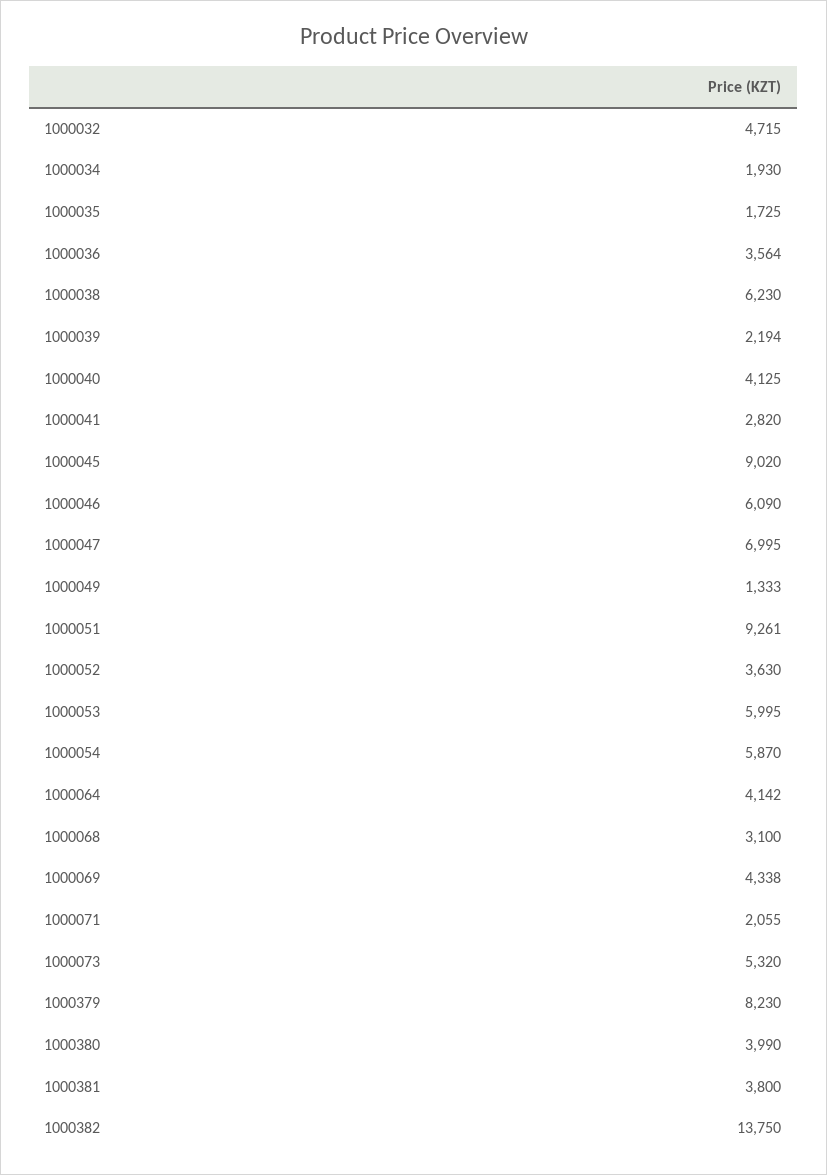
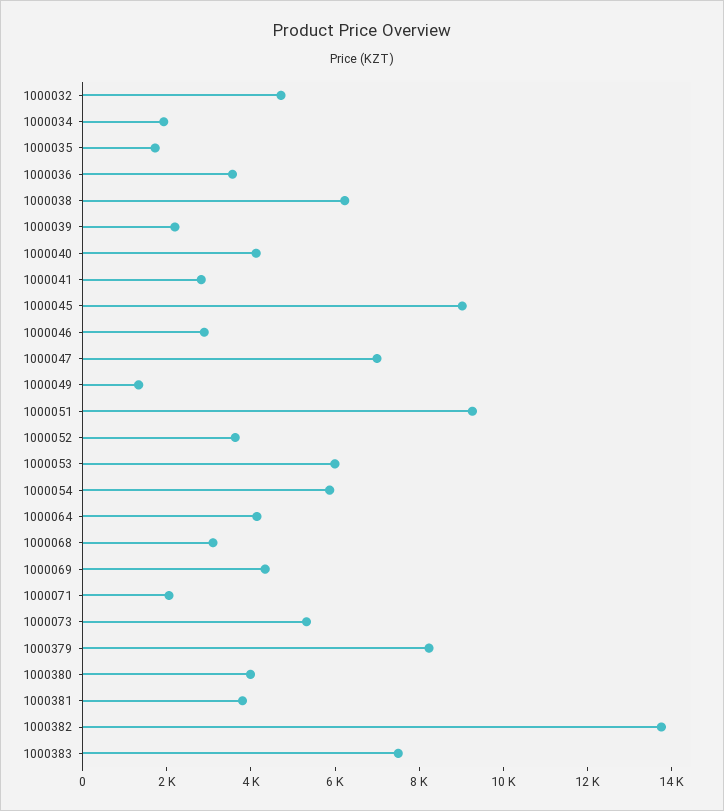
1000046: 6090 -> 3000
1000383: none -> 7500

